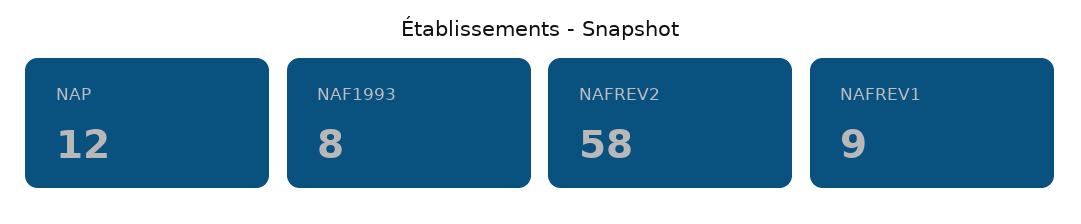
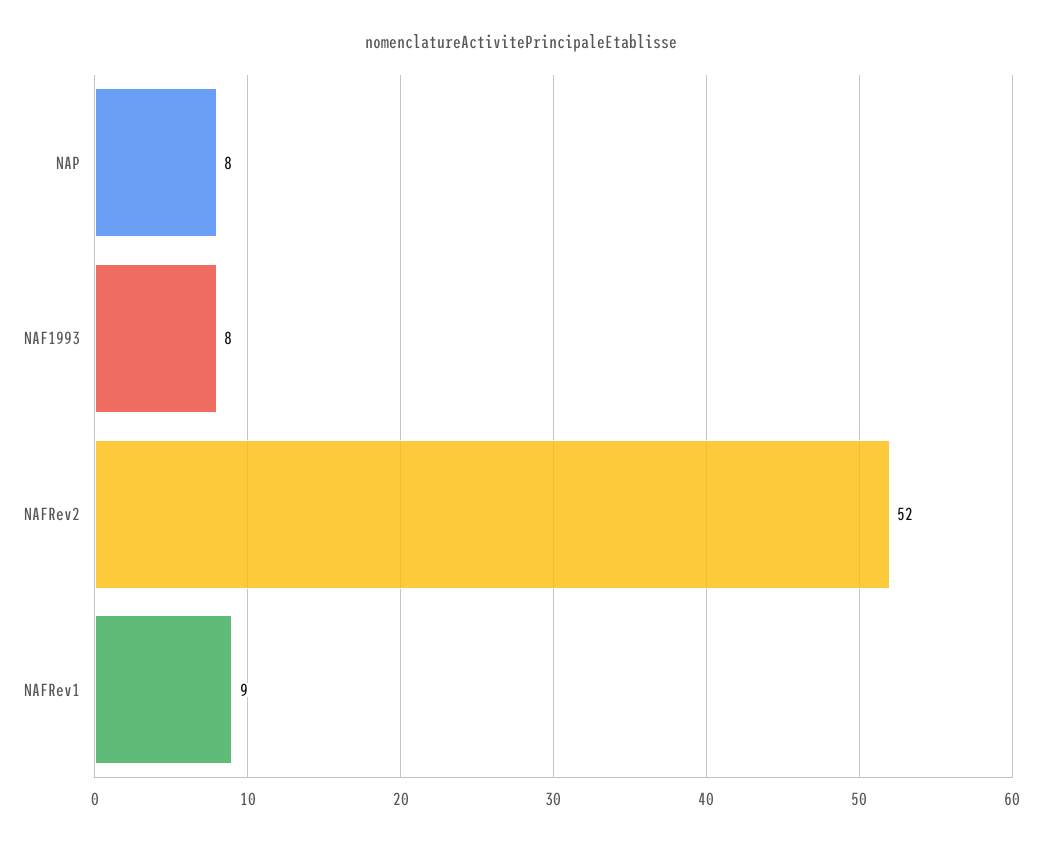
NAP: 12 -> 8
NAFREV2: 58 -> 52

